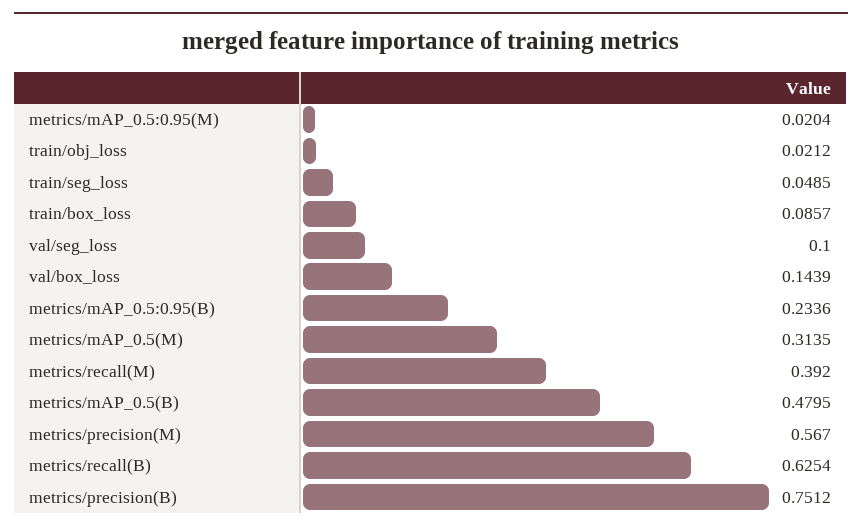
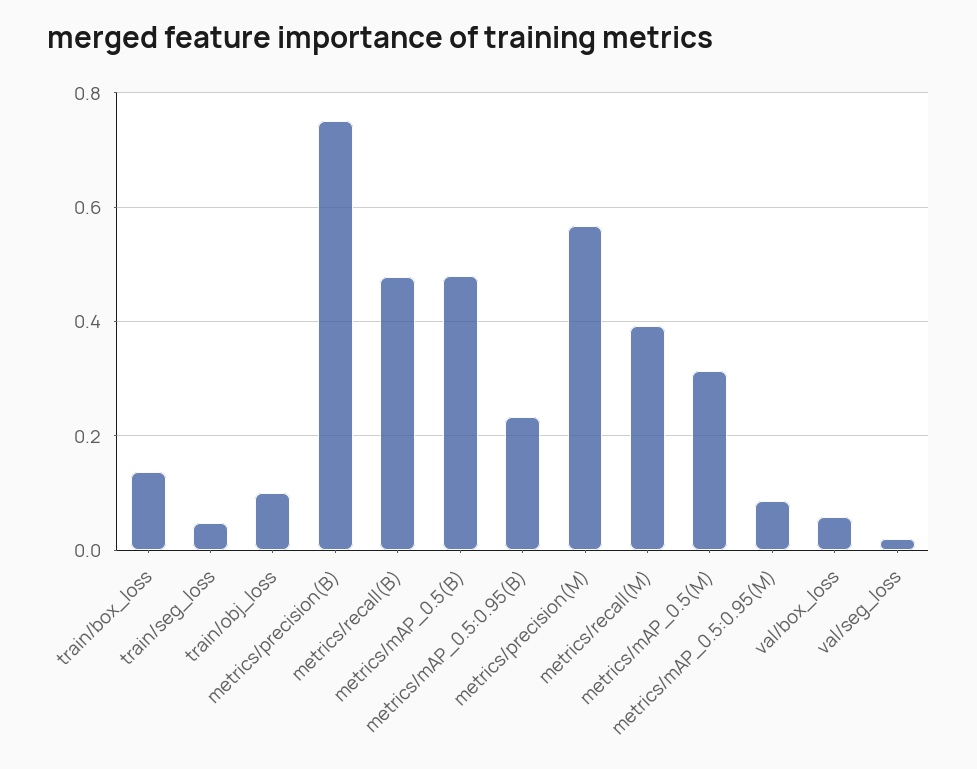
metrics/mAP_0.5:0.95(M): 0.0204 -> 0.08
train/obj_loss: 0.0212 -> 0.1
train/box_loss: 0.0857 -> 0.14
val/seg_loss: 0.1 -> 0.02
val/box_loss: 0.1439 -> 0.06
metrics/recall(B): 0.6254 -> 0.48

